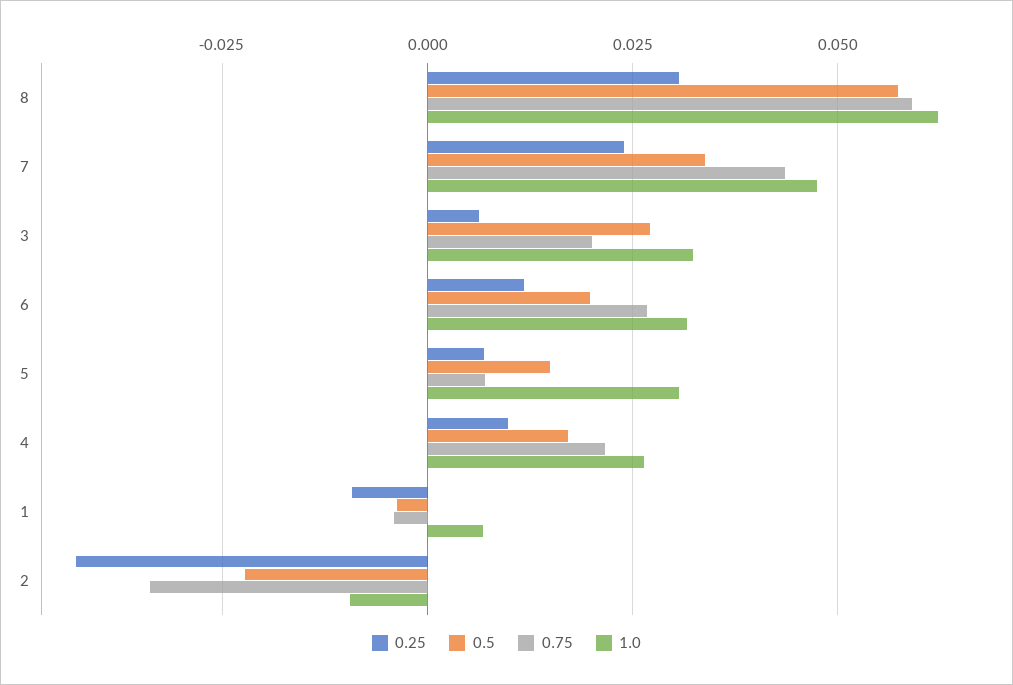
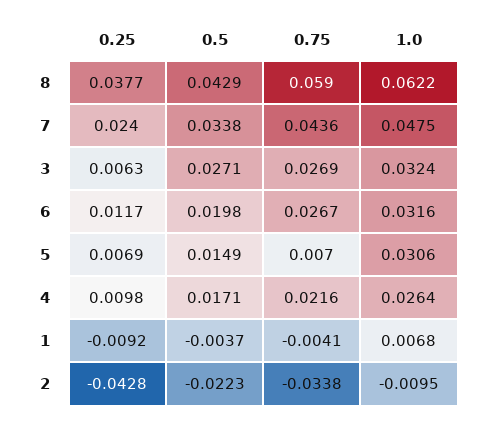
0.25, 8: 0.03 -> 0.0377
0.5, 8: 0.0575 -> 0.0429
0.75, 3: 0.02 -> 0.0269

